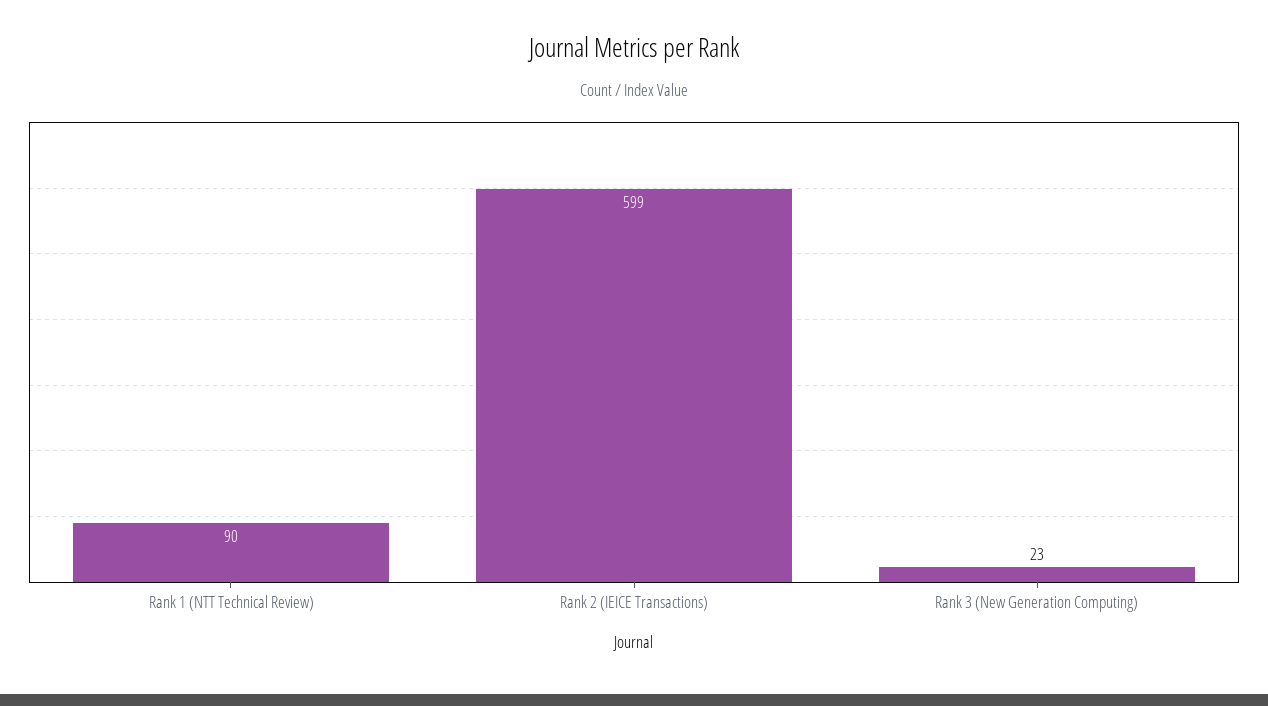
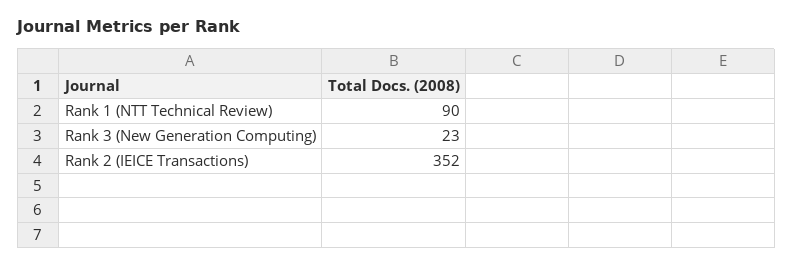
Rank 2 (IEICE Transactions): 599 -> 352

